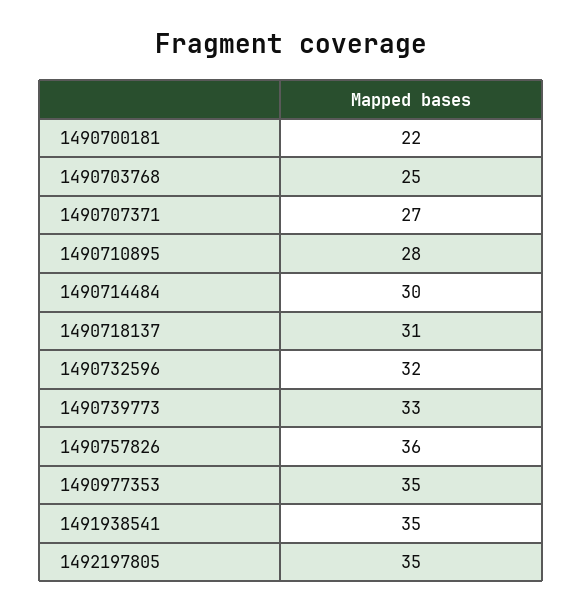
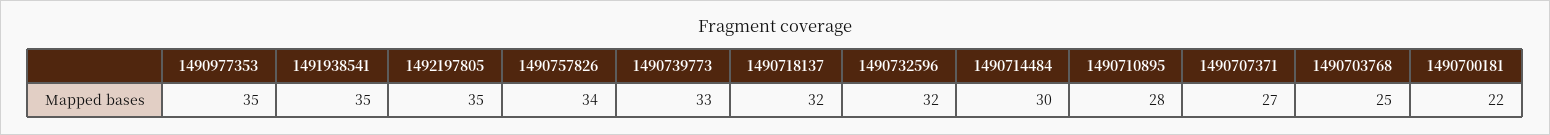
1490718137: 31 -> 32
1490757826: 36 -> 34

